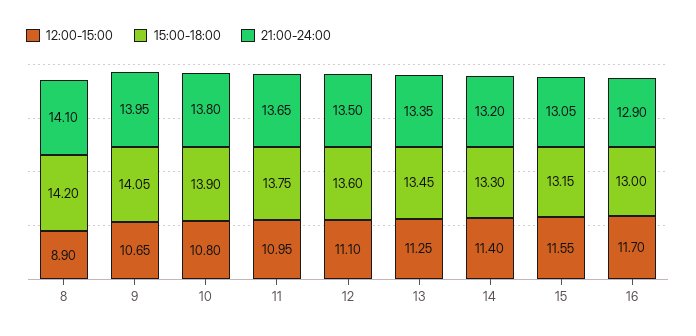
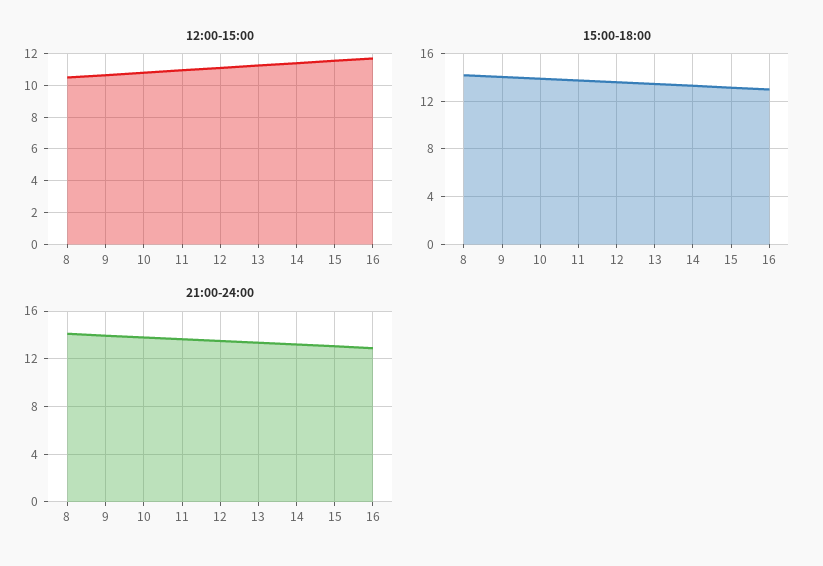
12:00-15:00, 8: 8.9 -> 10.5

